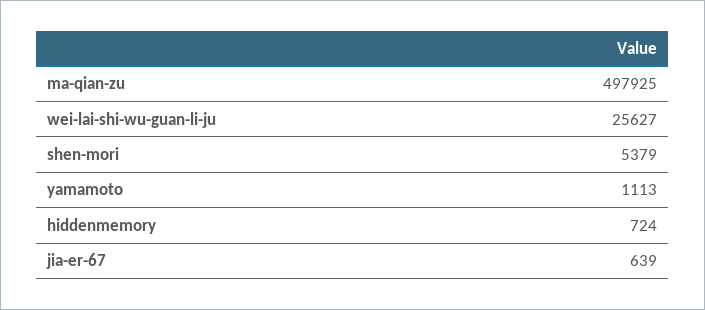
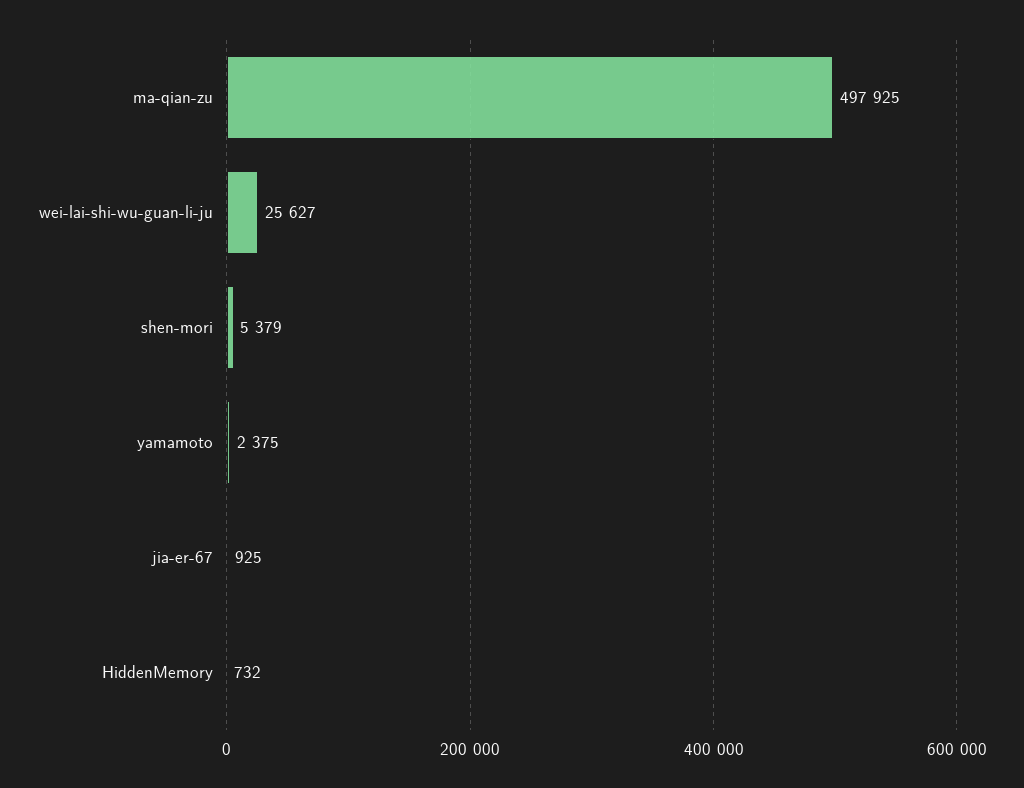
yamamoto: 1113 -> 2375
hiddenmemory: 724 -> 732
jia-er-67: 639 -> 925

